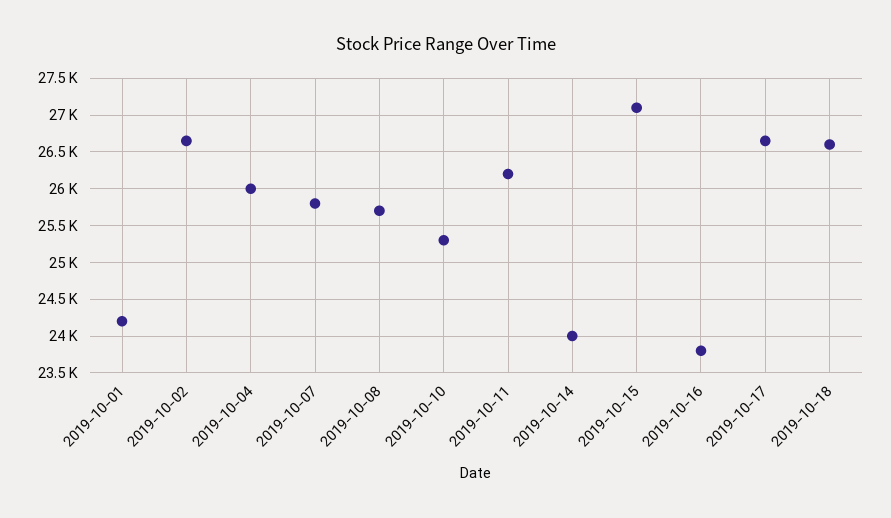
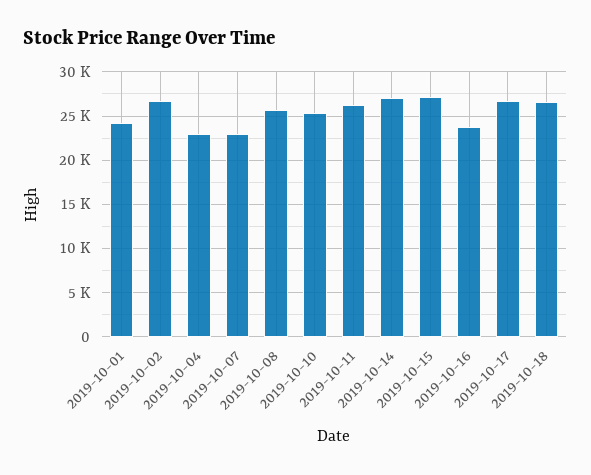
2019-10-04: 26000 -> 23000
2019-10-07: 25800 -> 23000
2019-10-14: 24000 -> 27000

